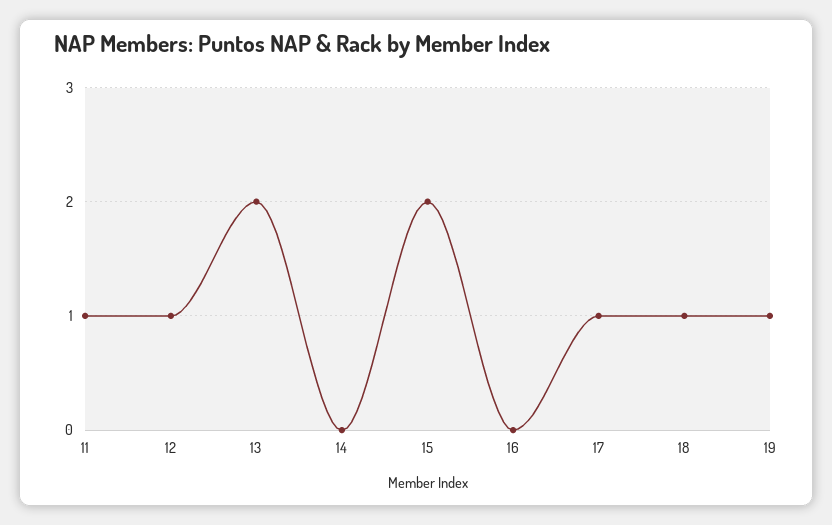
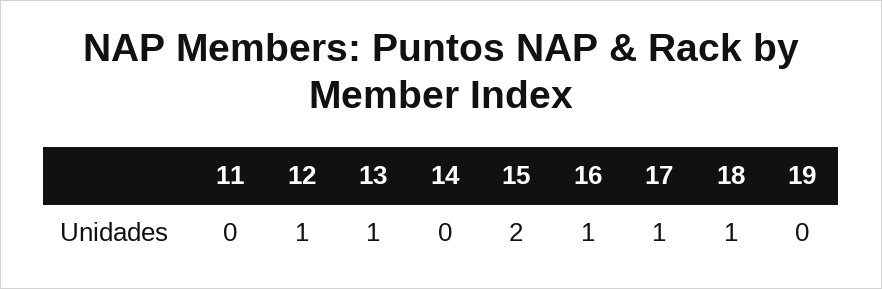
11: 1 -> 0
13: 2 -> 1
16: 0 -> 1
19: 1 -> 0

